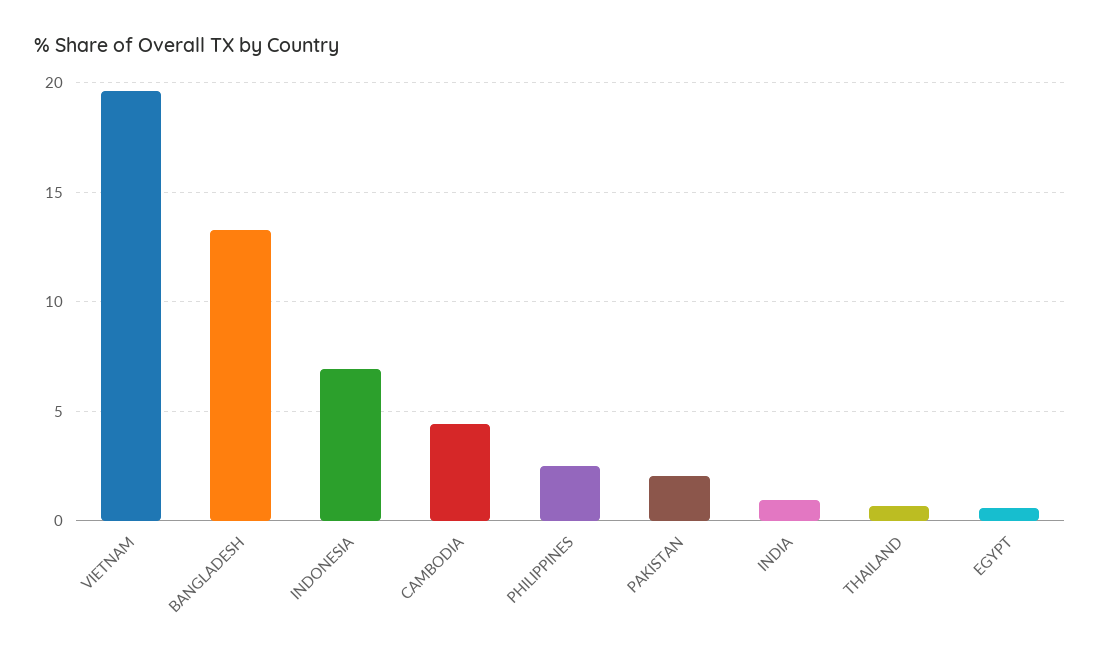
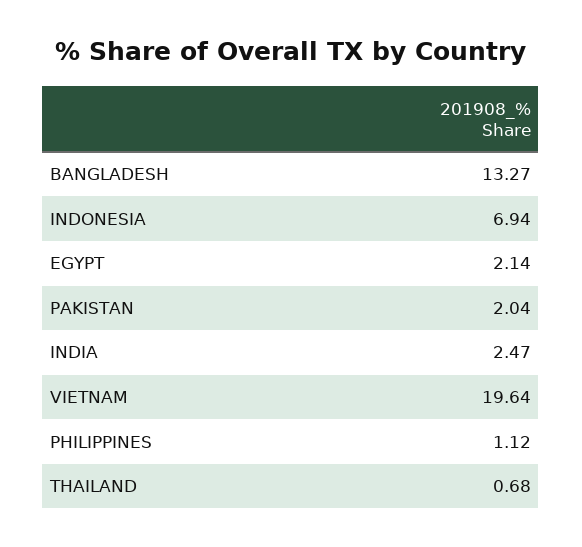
CAMBODIA: 4.5 -> none
PHILIPPINES: 2.5 -> 1.12
INDIA: 1 -> 2.47
EGYPT: 0.5 -> 2.14

